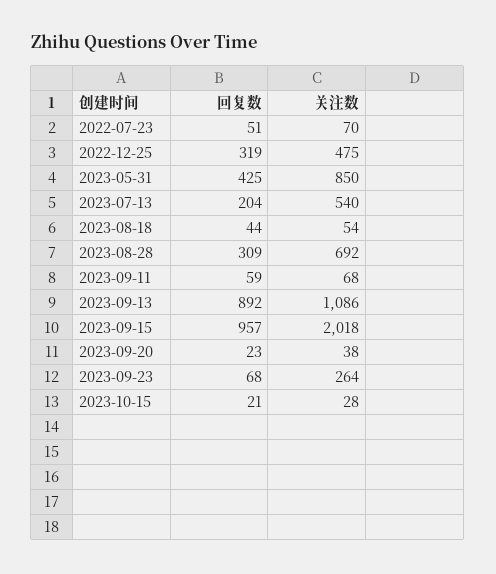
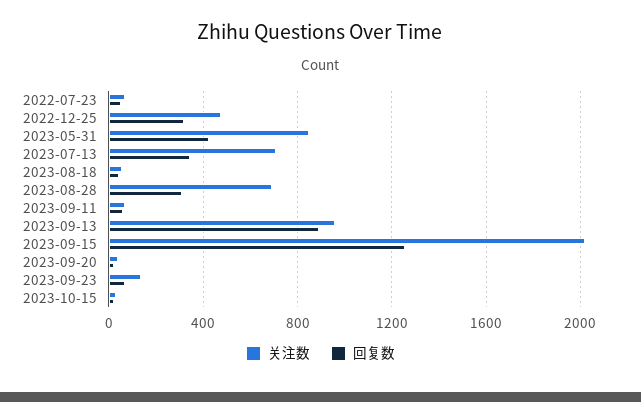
回复数, 2023-07-13: 204 -> 350
关注数, 2023-07-13: 540 -> 700
关注数, 2023-09-13: 1086 -> 950
回复数, 2023-09-15: 957 -> 1250
关注数, 2023-09-23: 264 -> 150

